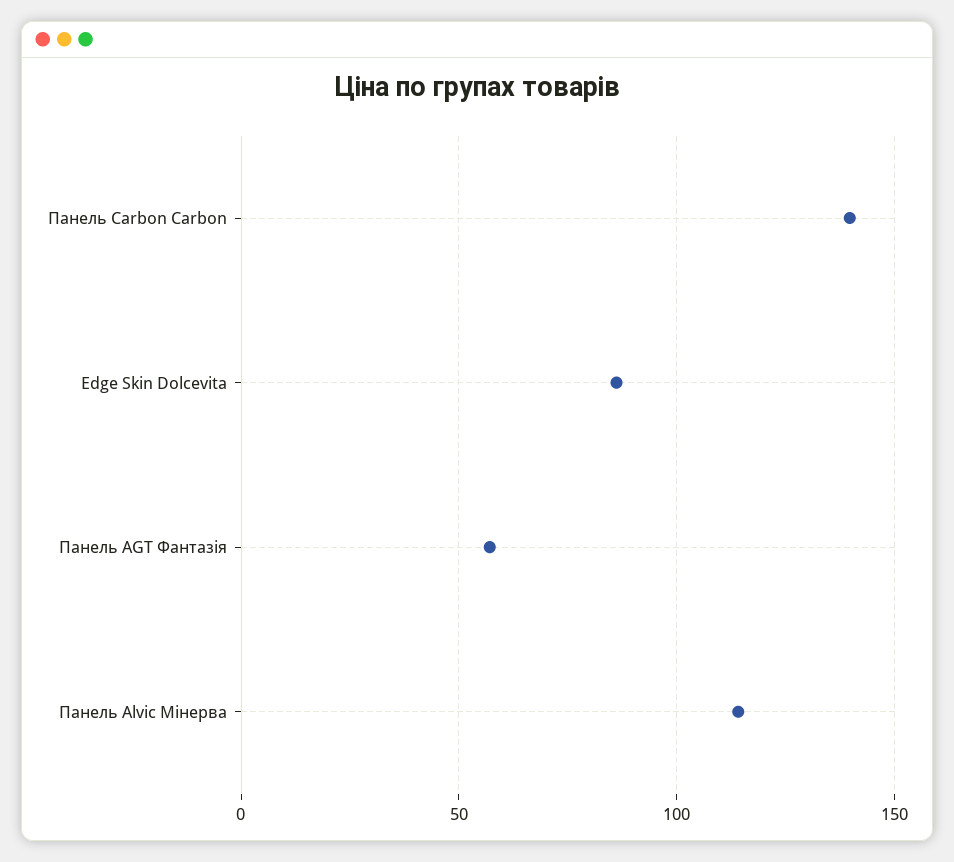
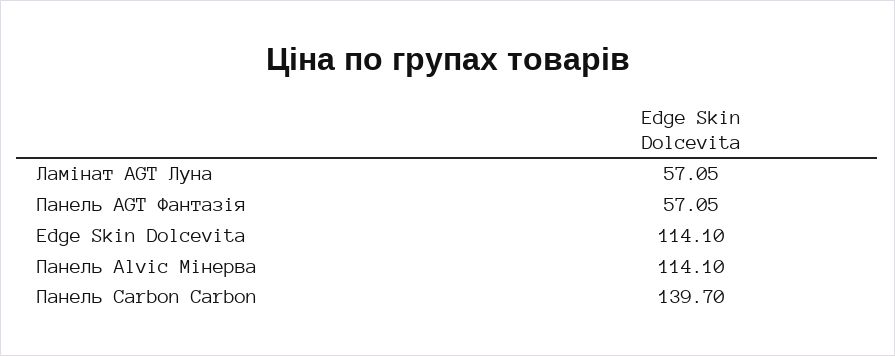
Edge Skin Dolcevita: 85 -> 114.1
Ламінат AGT Луна: none -> 57.05

